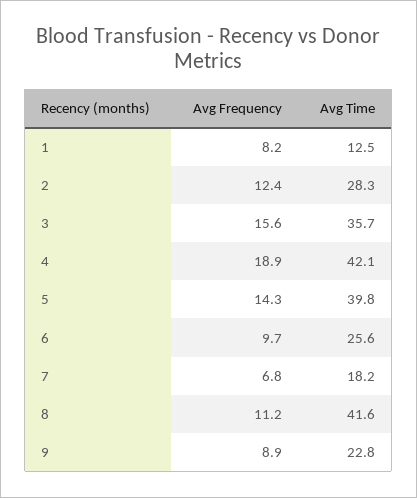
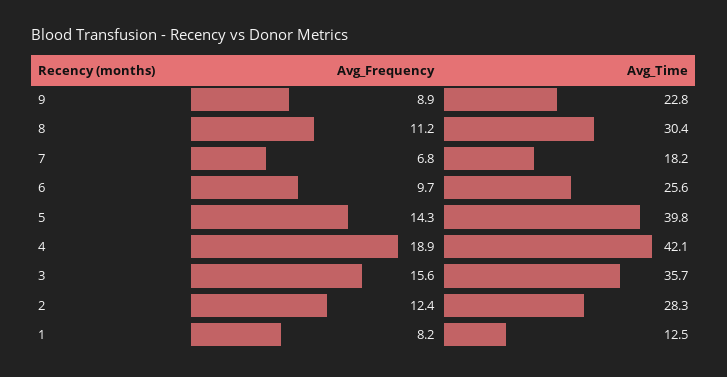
Avg Time, 8: 41.6 -> 30.4

